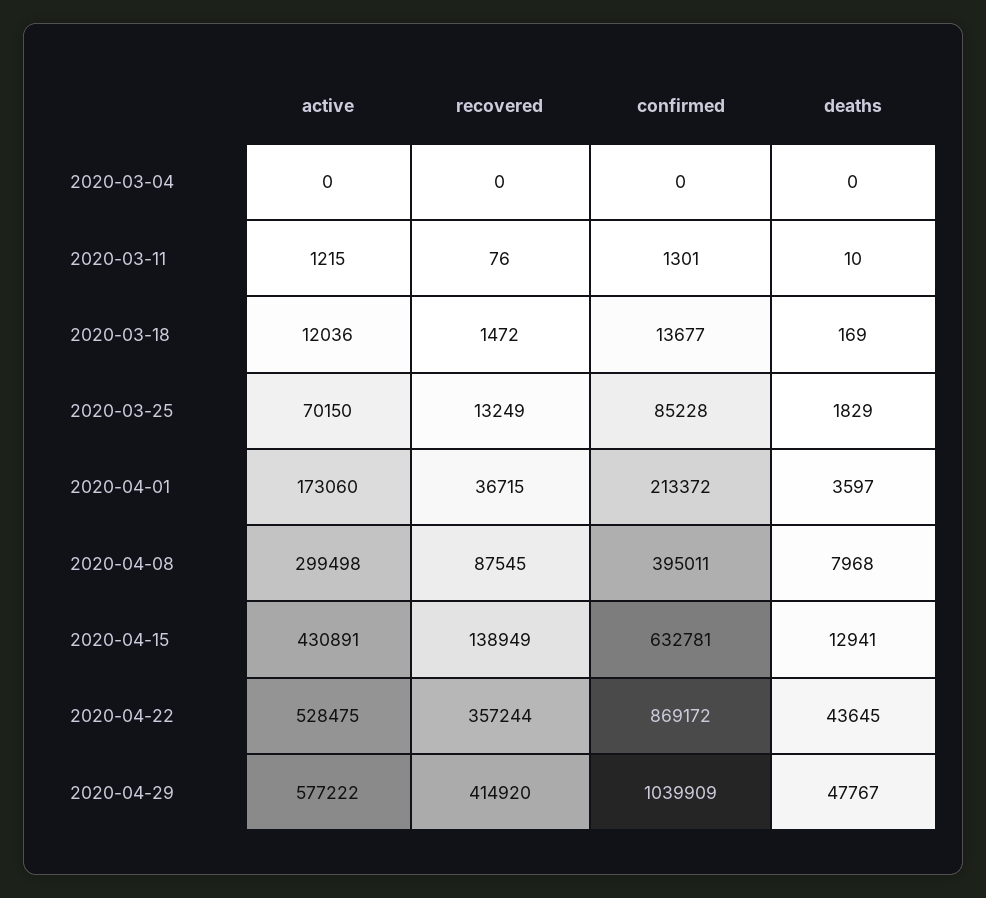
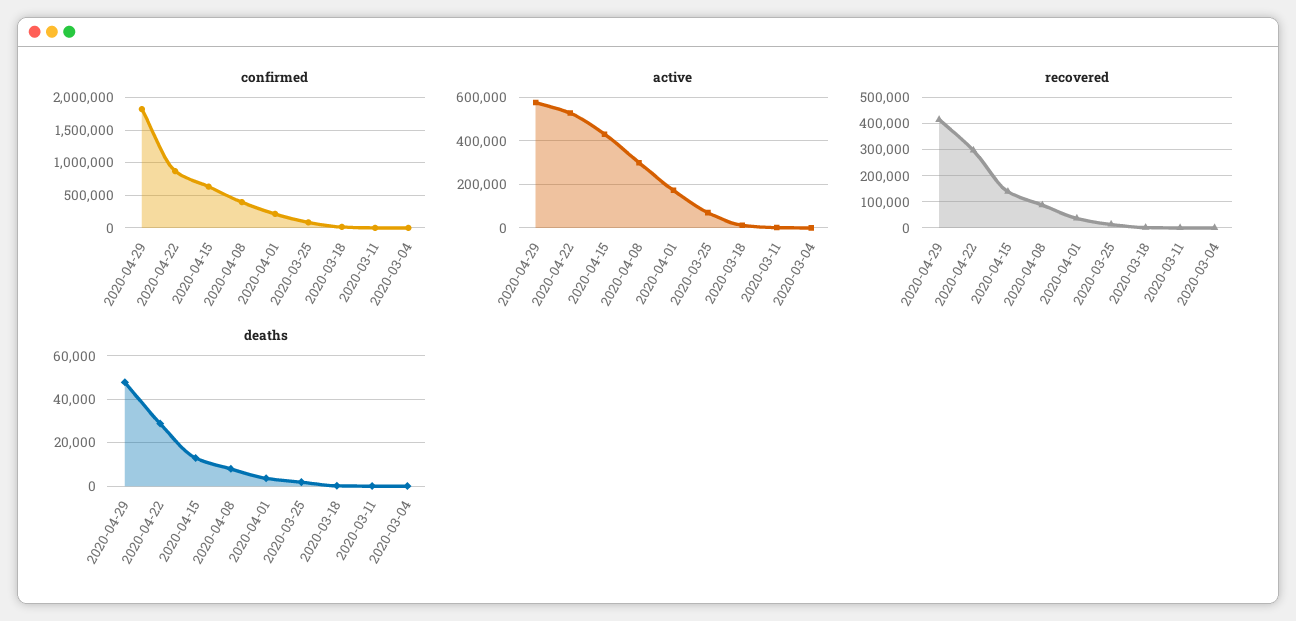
recovered, 2020-04-22: 357244 -> 300000
deaths, 2020-04-22: 43645 -> 30000
confirmed, 2020-04-29: 1039909 -> 1800000

